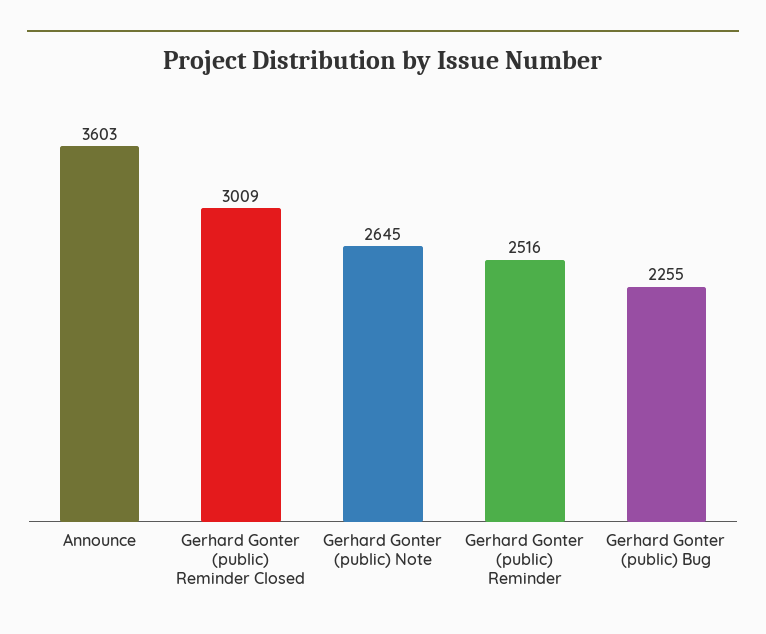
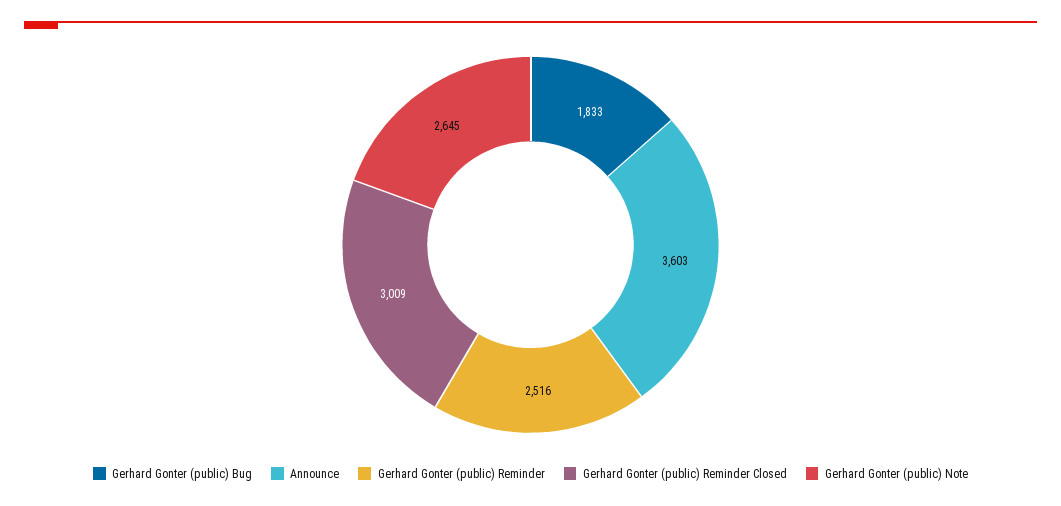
Gerhard Gonter (public) Bug: 2255 -> 1833

